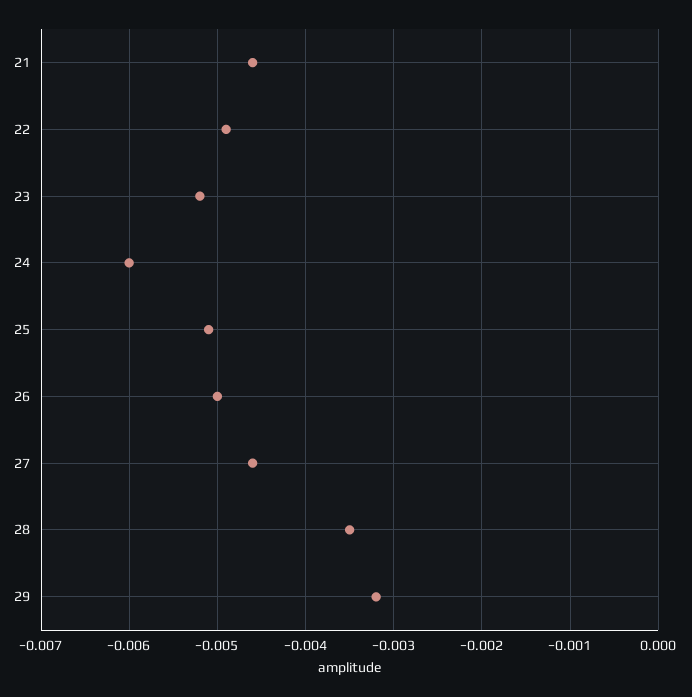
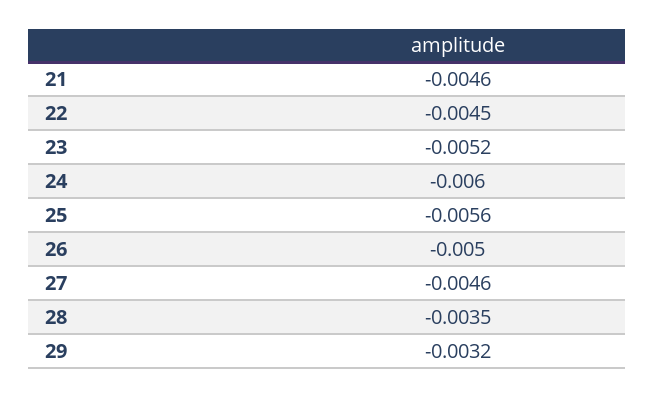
22: -0.0049 -> -0.0045
25: -0.0051 -> -0.0056

